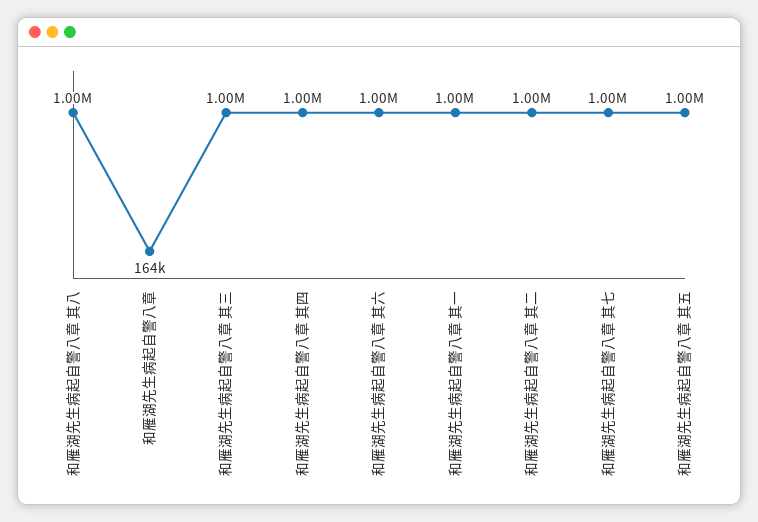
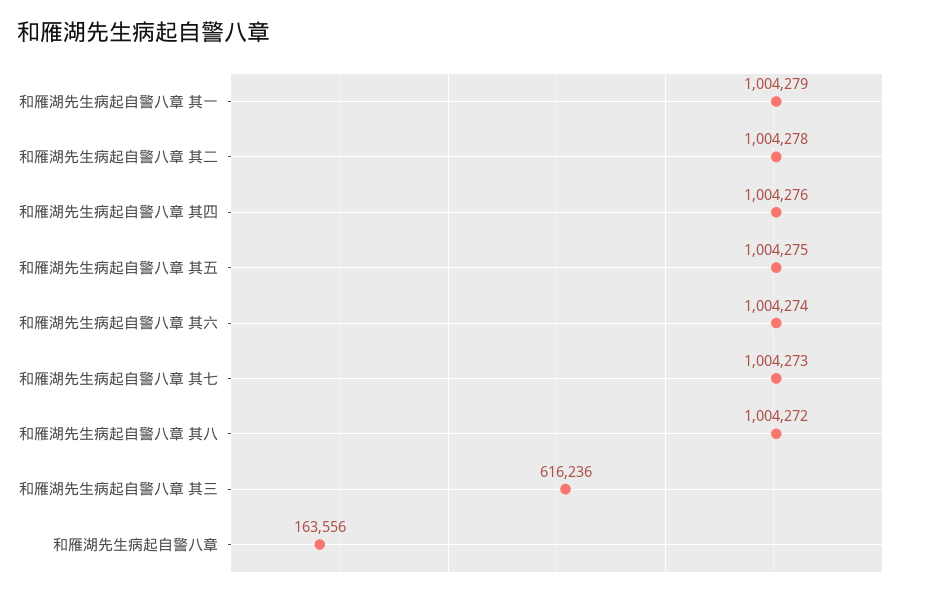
和雁湖先生病起自警八章 其三: 1000000 -> 616236

